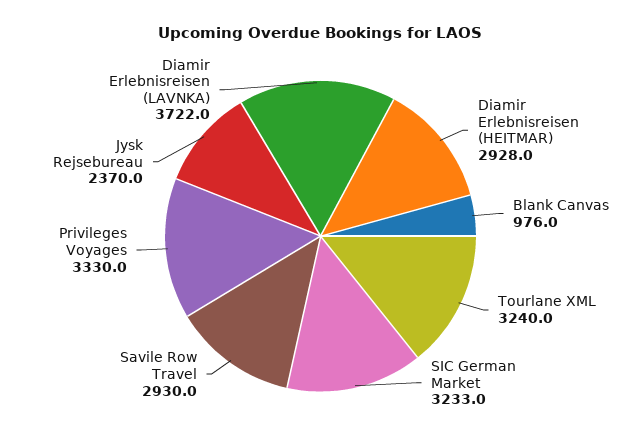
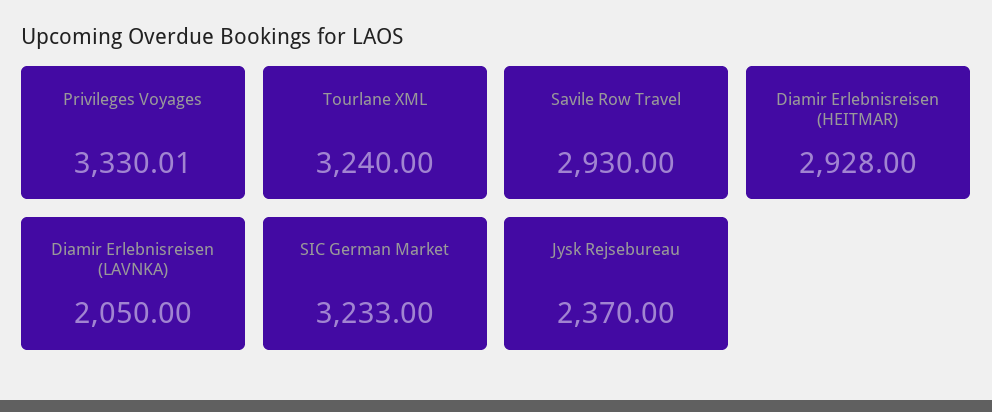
Blank Canvas: 976 -> none
Diamir Erlebnisreisen (LAVNKA): 3722 -> 2050

